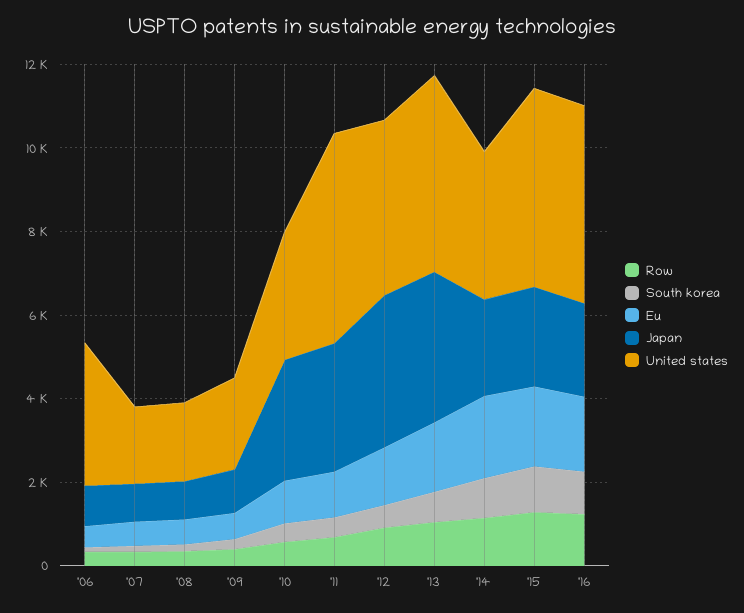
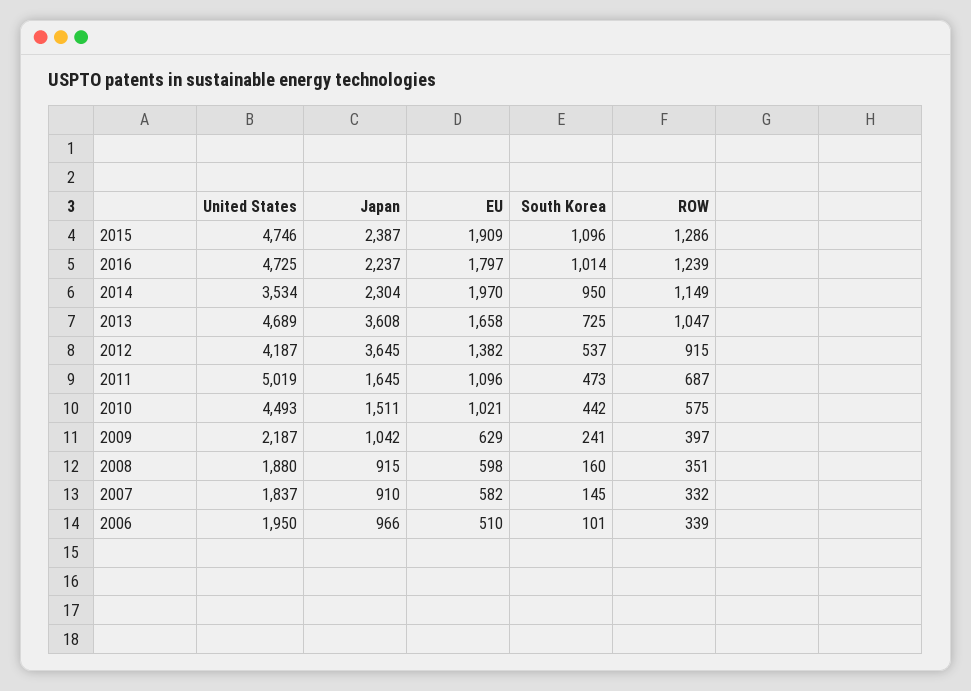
United states, '06: 3500 -> 1950
Japan, '10: 3000 -> 1511
United states, '10: 3000 -> 4493
Japan, '11: 3000 -> 1645

